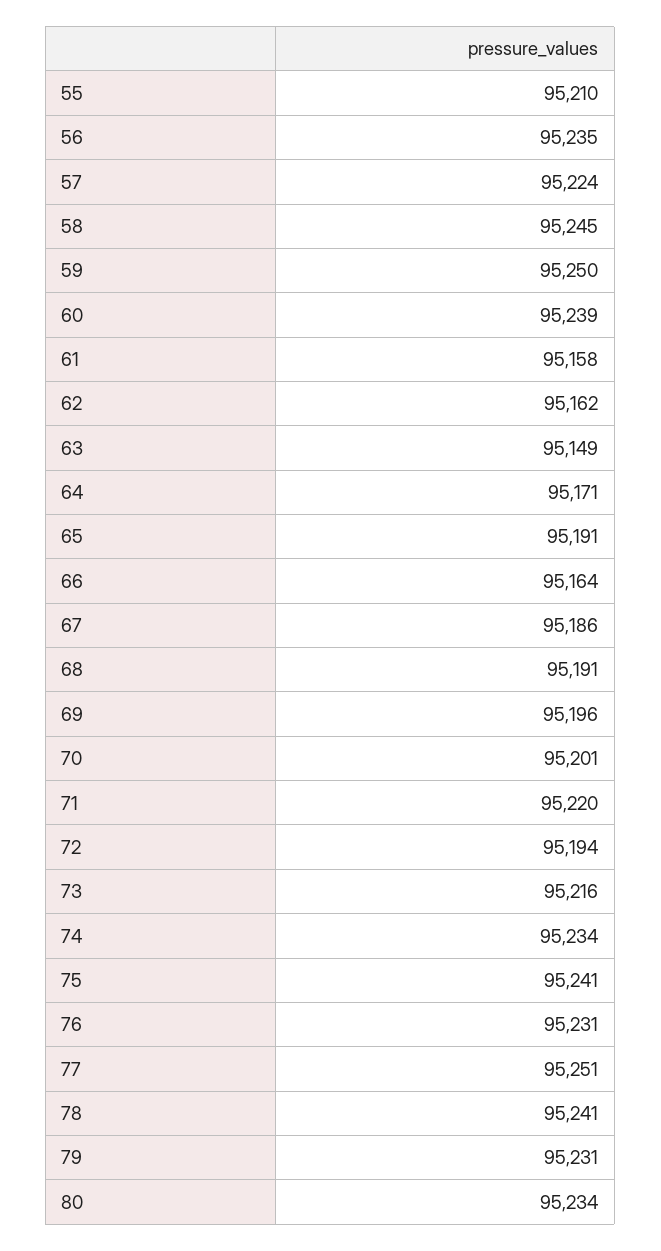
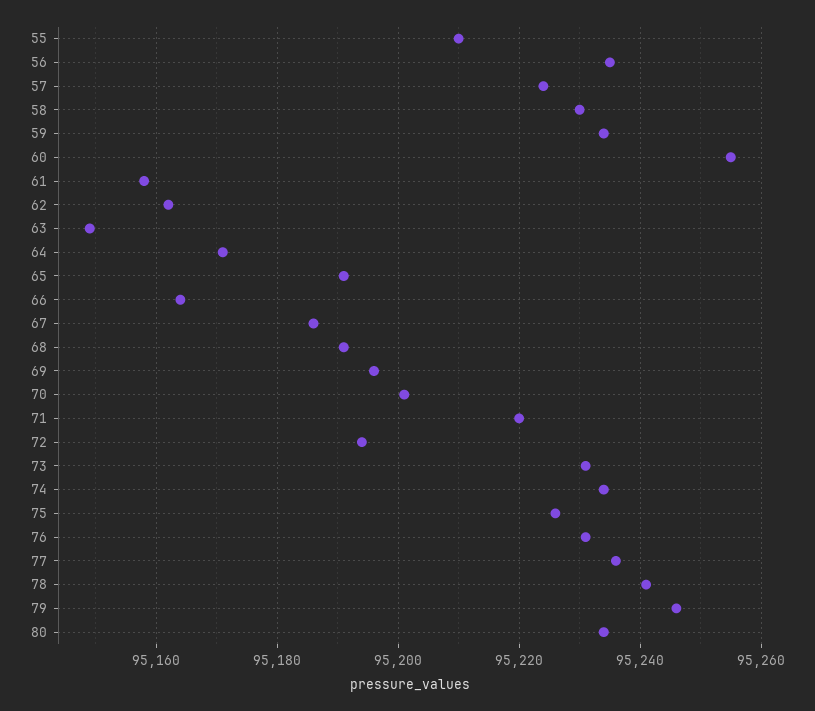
58: 95245 -> 95230
59: 95250 -> 95235
60: 95239 -> 95255
73: 95216 -> 95230
75: 95241 -> 95225
77: 95251 -> 95235
79: 95231 -> 95245

